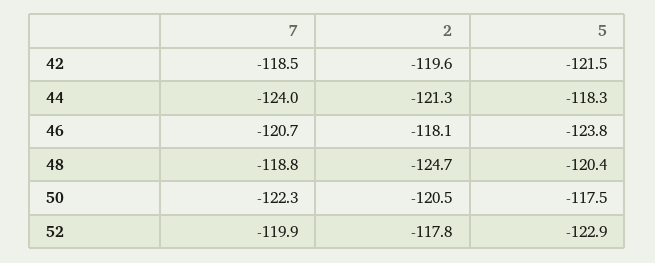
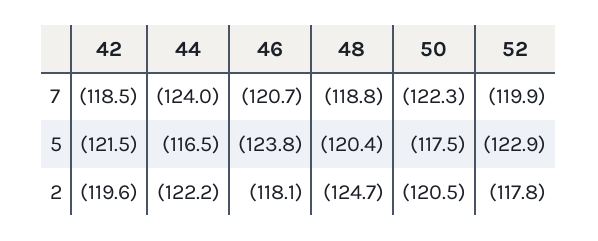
2, 44: -121.3 -> -122.2
5, 44: -118.3 -> -116.5

